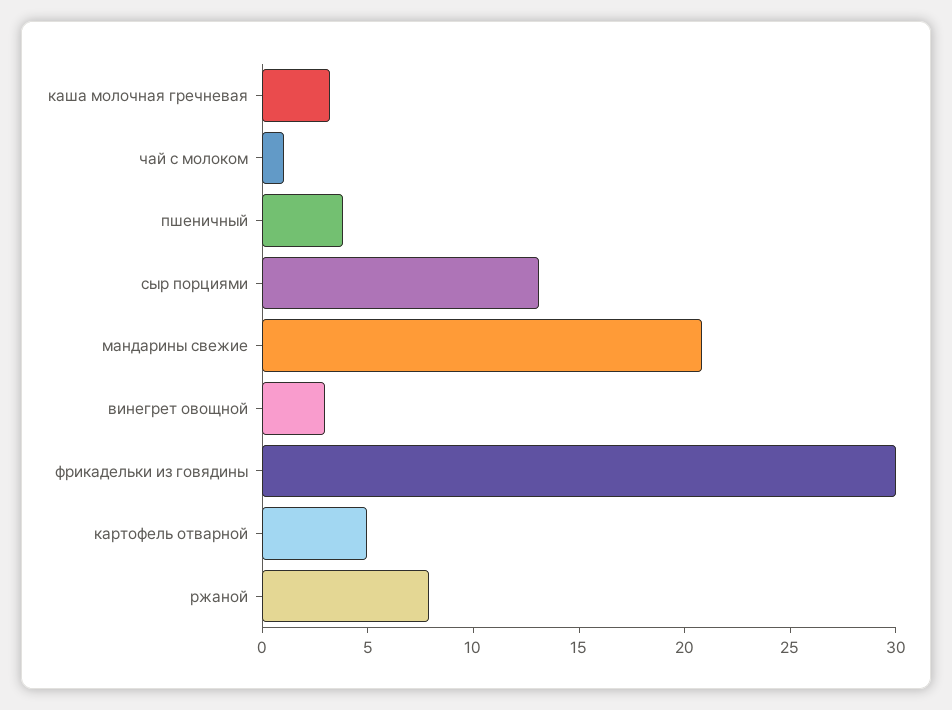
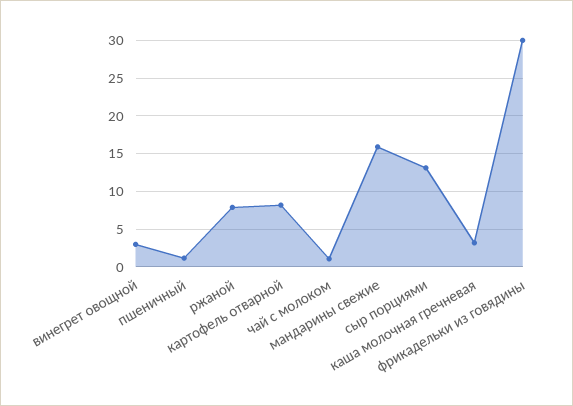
пшеничный: 4 -> 1
мандарины свежие: 21 -> 16
картофель отварной: 5 -> 8

